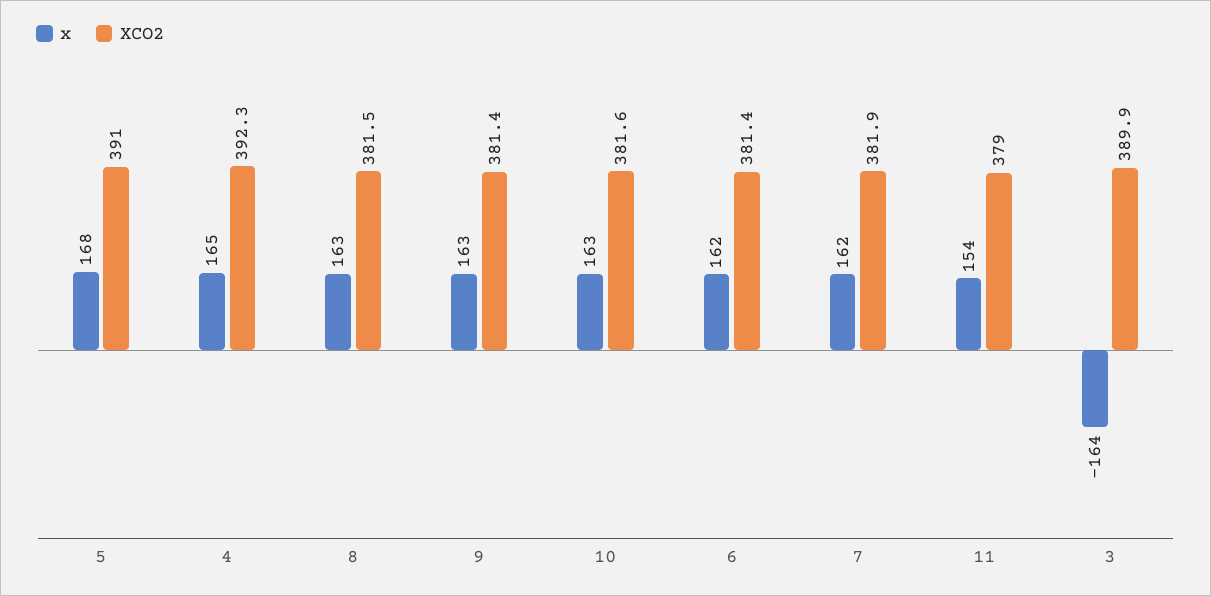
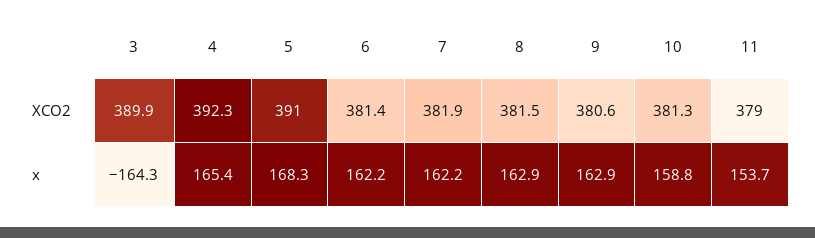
XCO2, 9: 381.4 -> 380.6
x, 10: 163 -> 158.8
XCO2, 10: 381.6 -> 381.3

